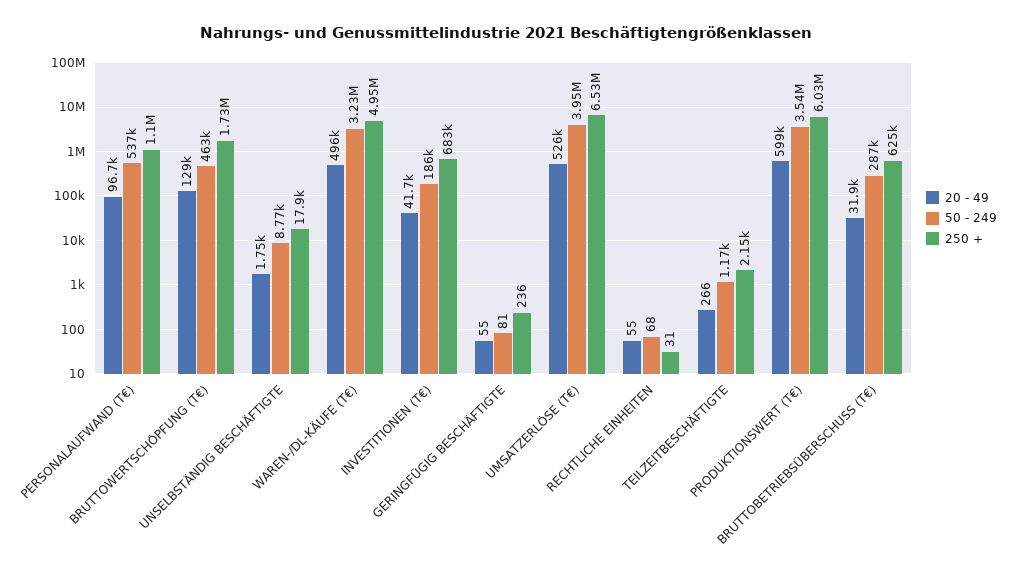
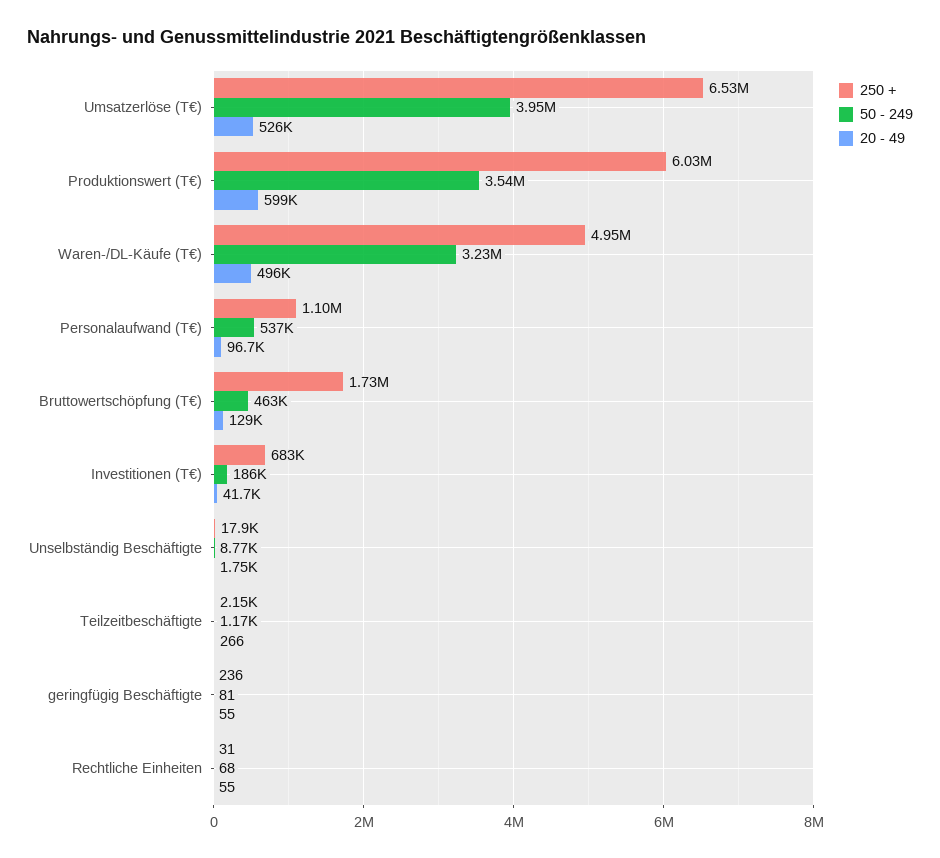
20 - 49, BRUTTOBETRIEBSÜBERSCHUSS (T€): 31900 -> none
50 - 249, BRUTTOBETRIEBSÜBERSCHUSS (T€): 287000 -> none
250 +, BRUTTOBETRIEBSÜBERSCHUSS (T€): 625000 -> none

